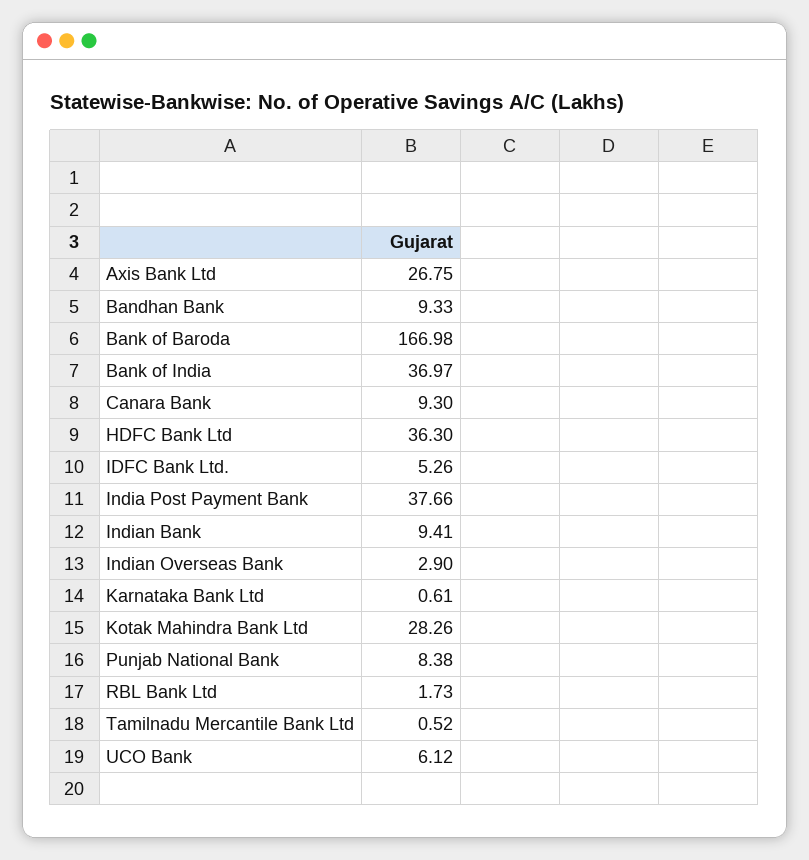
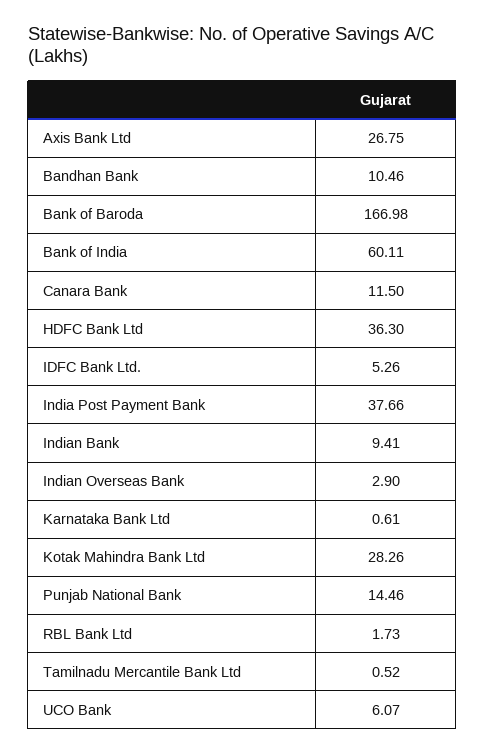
Bandhan Bank: 9.33 -> 10.46
Bank of India: 36.97 -> 60.11
Canara Bank: 9.3 -> 11.5
Punjab National Bank: 8.38 -> 14.46
UCO Bank: 6.12 -> 6.07

